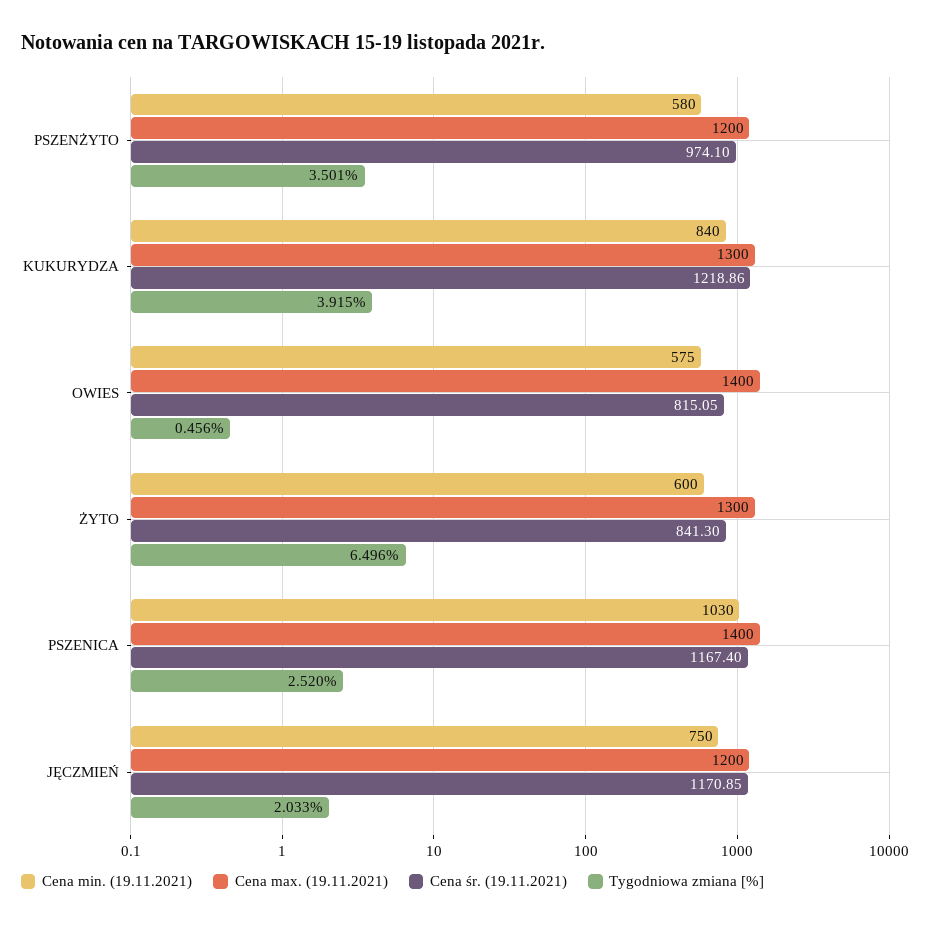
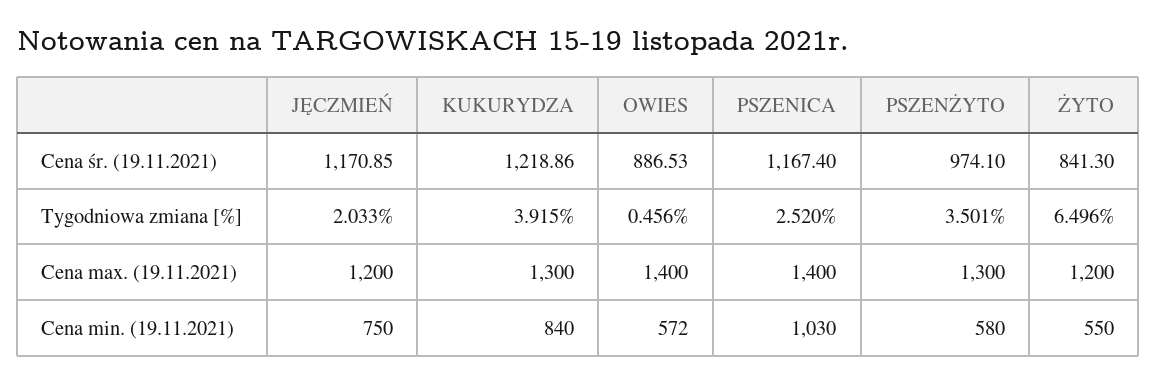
Cena max. (19.11.2021), PSZENŻYTO: 1200 -> 1300
Cena min. (19.11.2021), OWIES: 575 -> 572
Cena śr. (19.11.2021), OWIES: 815.05 -> 886.53
Cena min. (19.11.2021), ŻYTO: 600 -> 550
Cena max. (19.11.2021), ŻYTO: 1300 -> 1200

